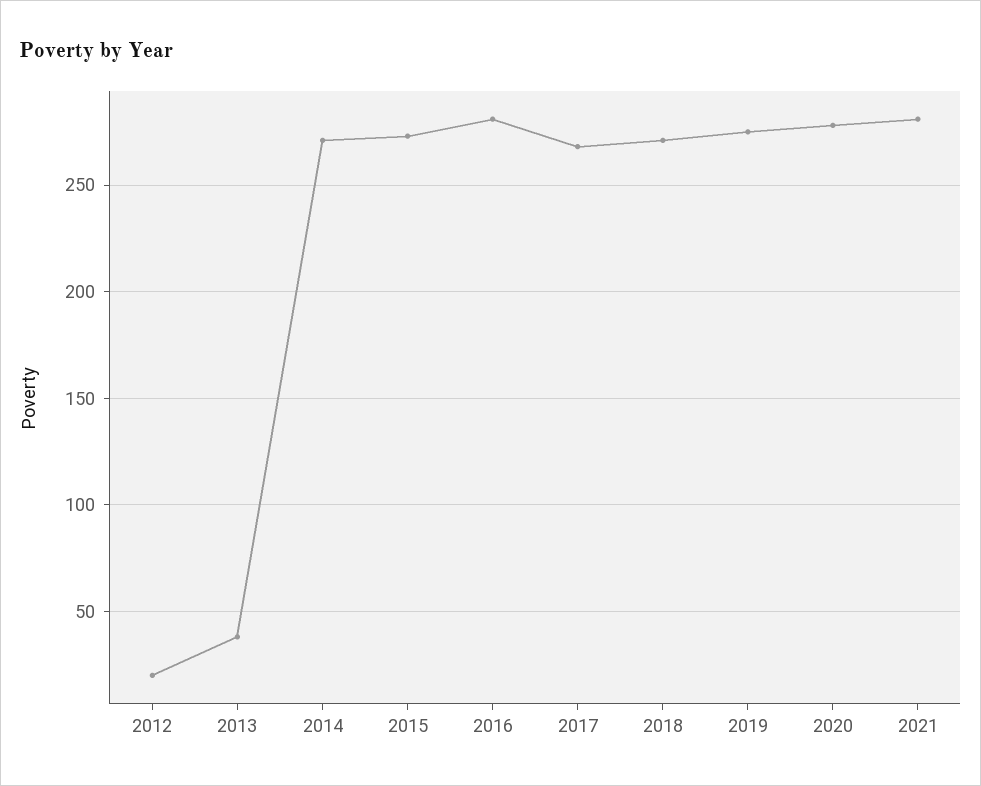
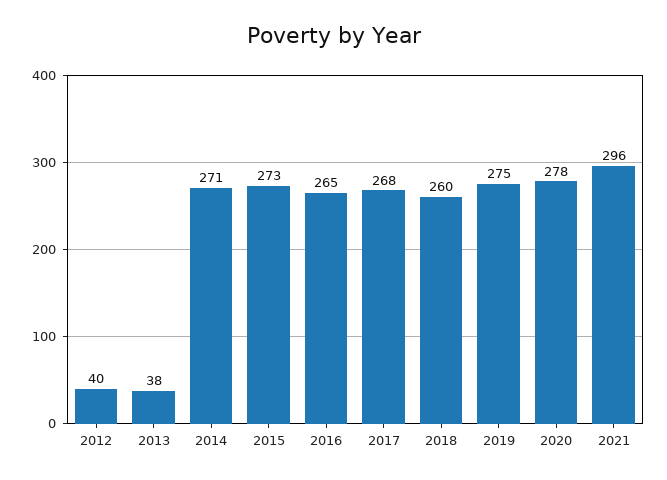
2012: 20 -> 40
2016: 280 -> 265
2018: 270 -> 260
2021: 280 -> 296

